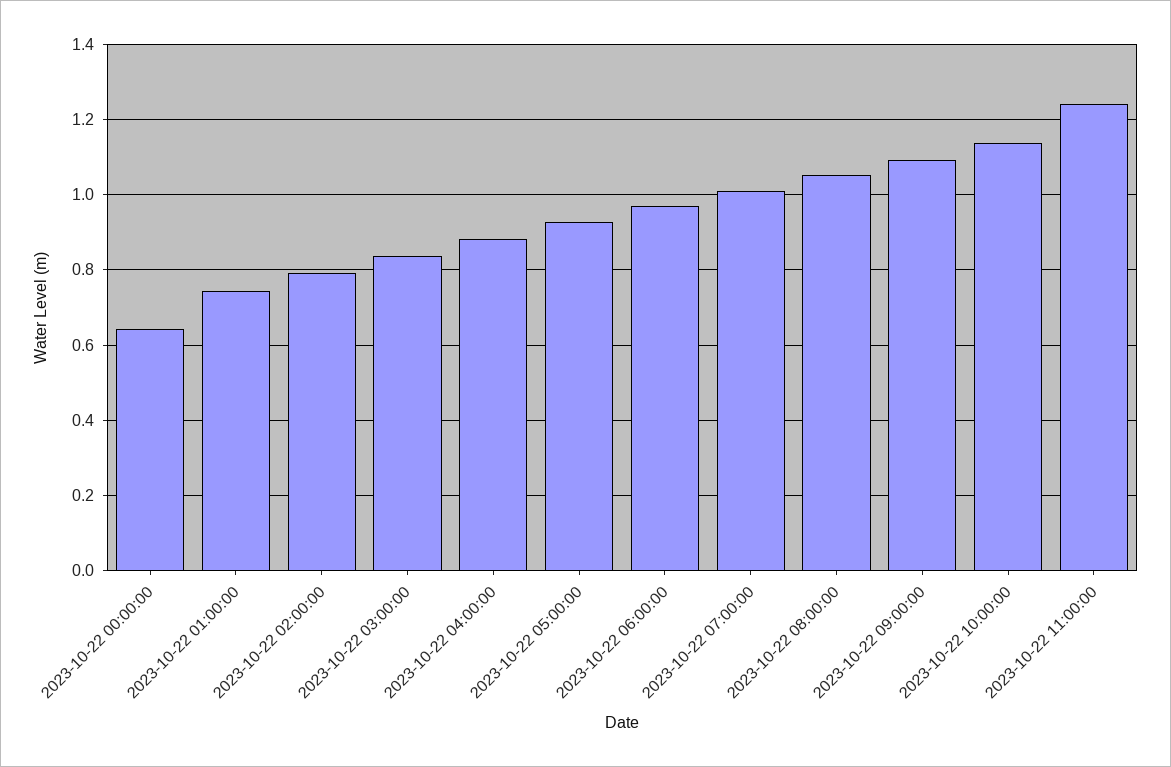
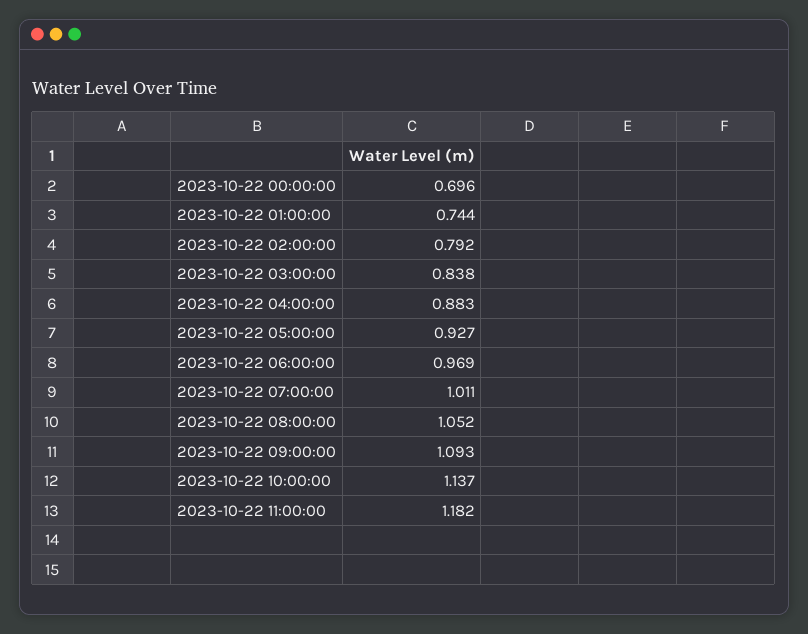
2023-10-22 00:00:00: 0.64 -> 0.696
2023-10-22 11:00:00: 1.24 -> 1.182

